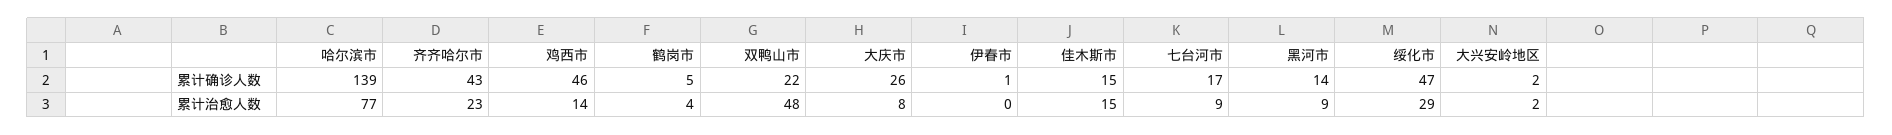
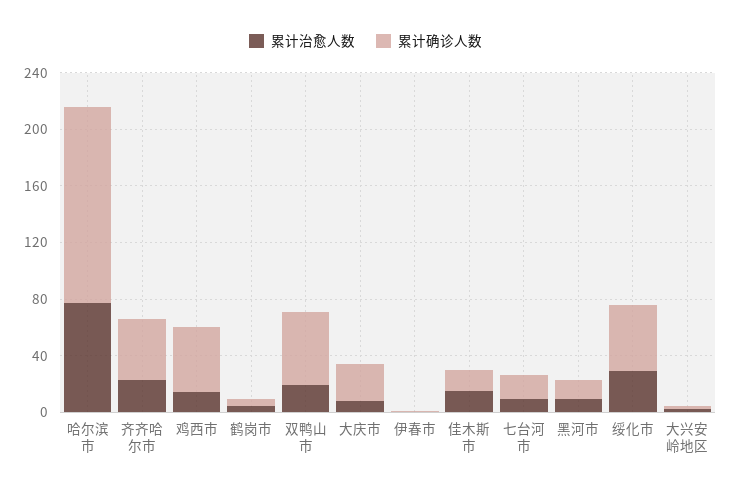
累计确诊人数, 双鸭山市: 22 -> 50
累计治愈人数, 双鸭山市: 48 -> 20

